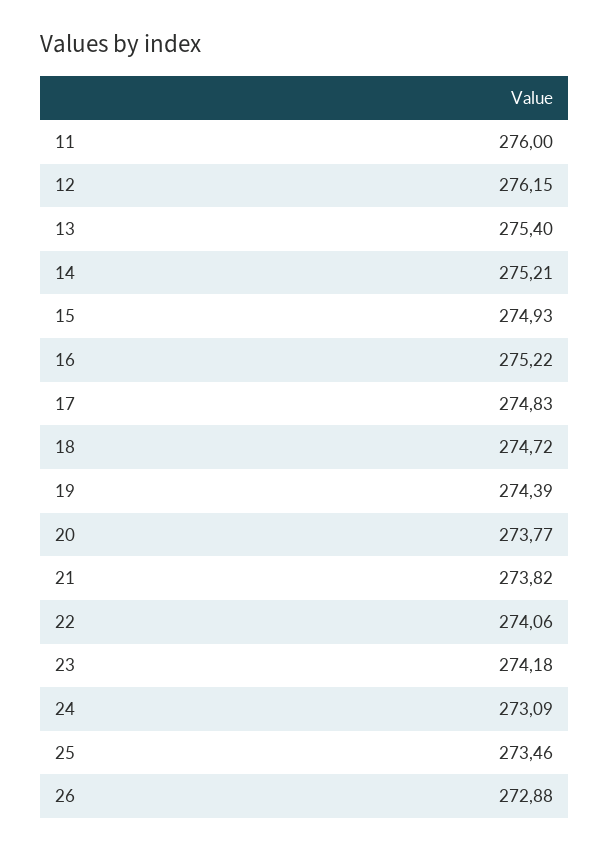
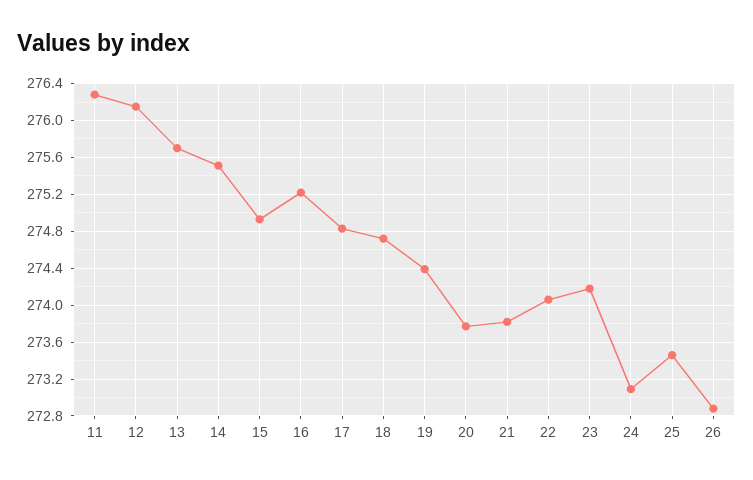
11: 276 -> 276.3
13: 275.4 -> 275.7
14: 275.21 -> 275.5

